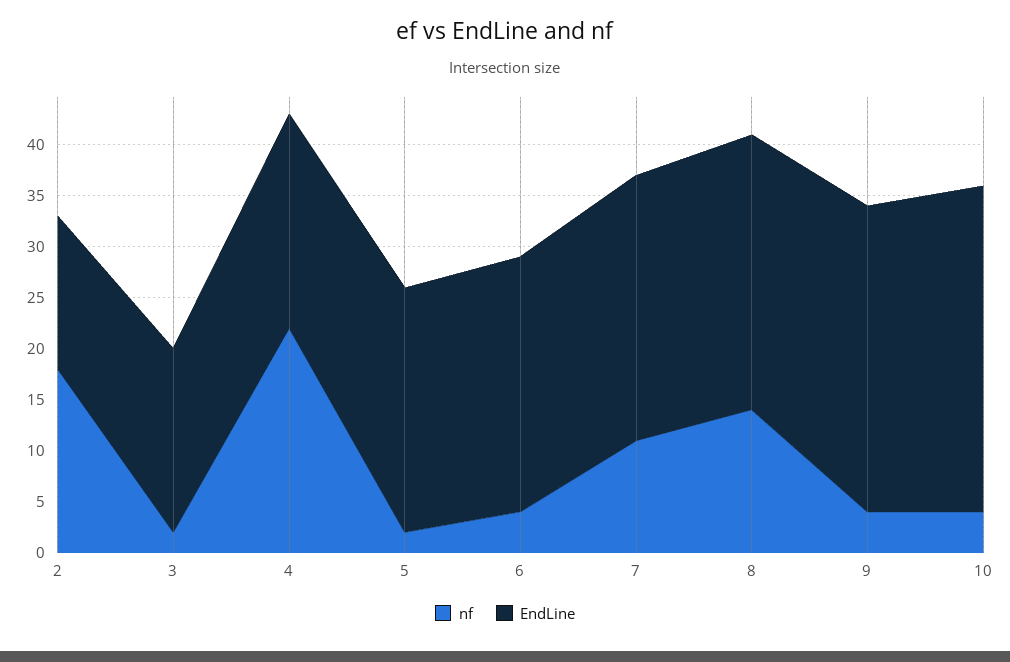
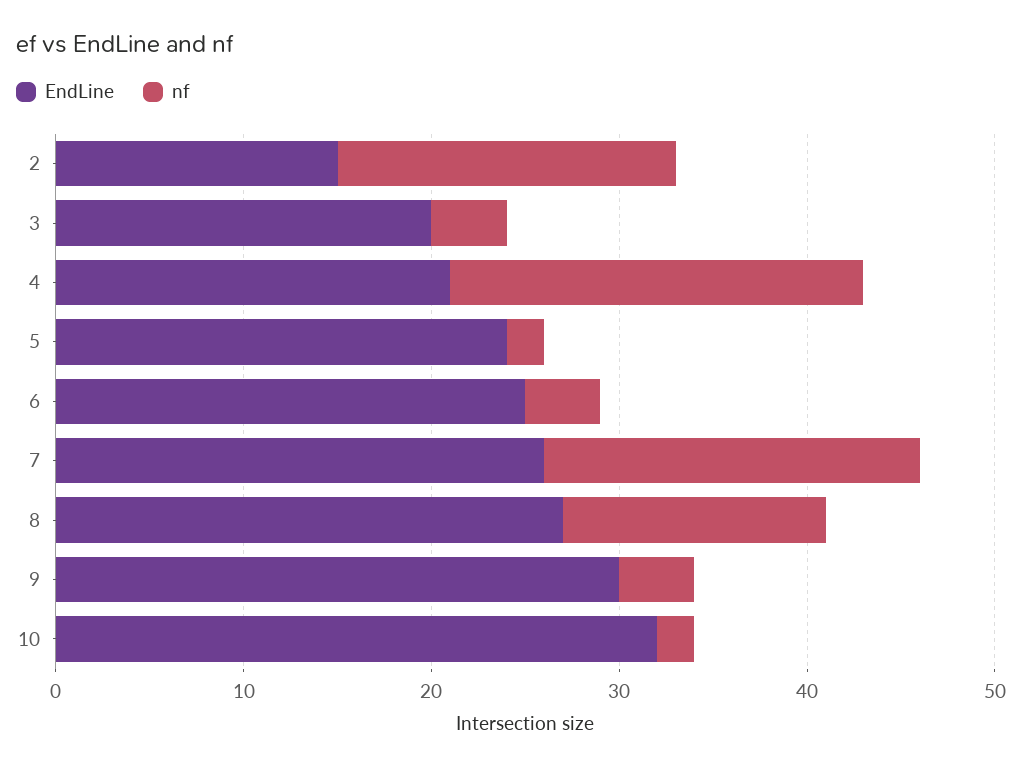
nf, 3: 2 -> 4
EndLine, 3: 18 -> 20
nf, 7: 11 -> 20
nf, 10: 4 -> 2

